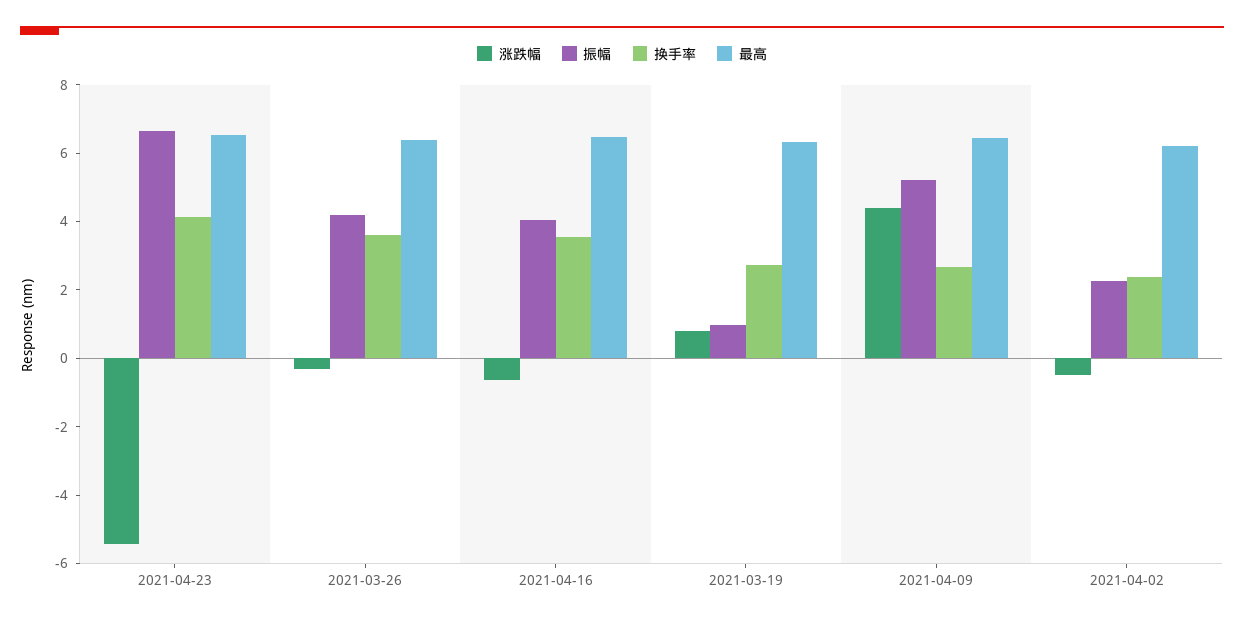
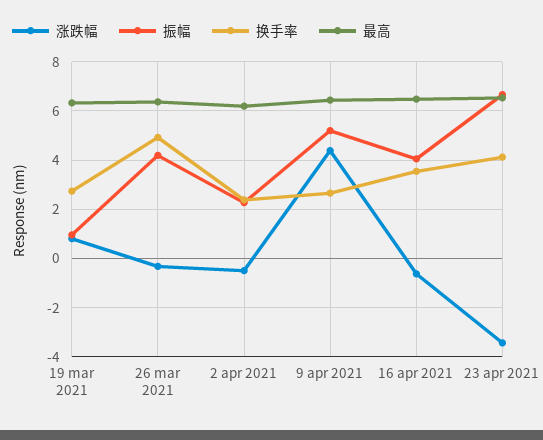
涨跌幅, 2021-04-23: -5.5 -> -3.5
换手率, 2021-03-26: 3.5 -> 5

